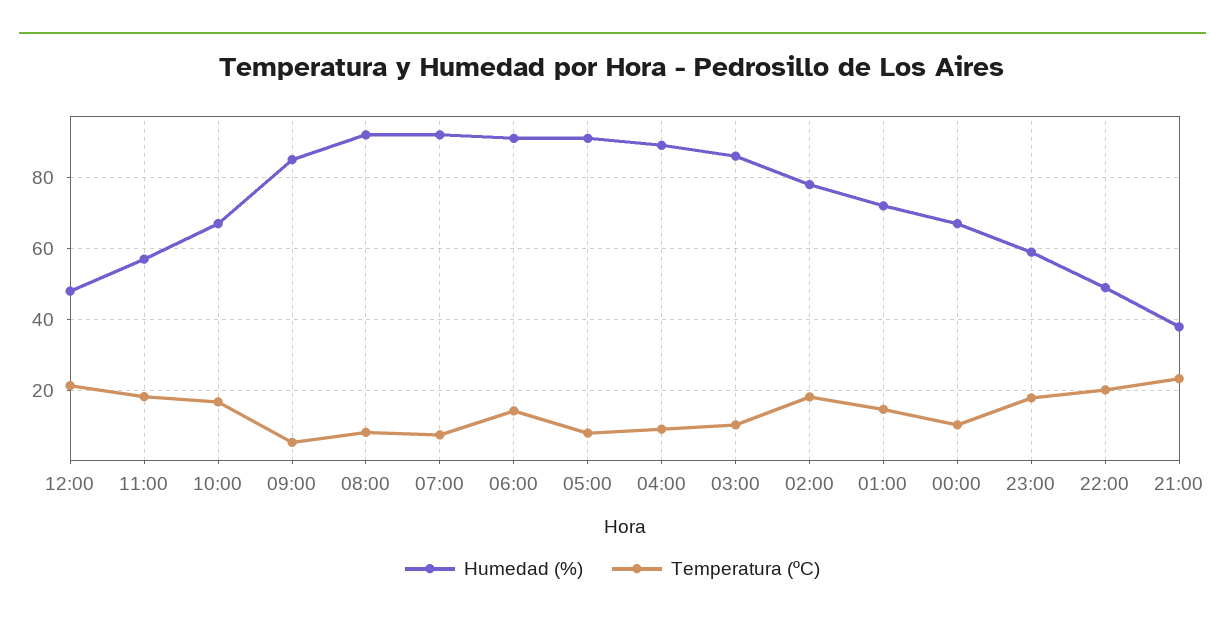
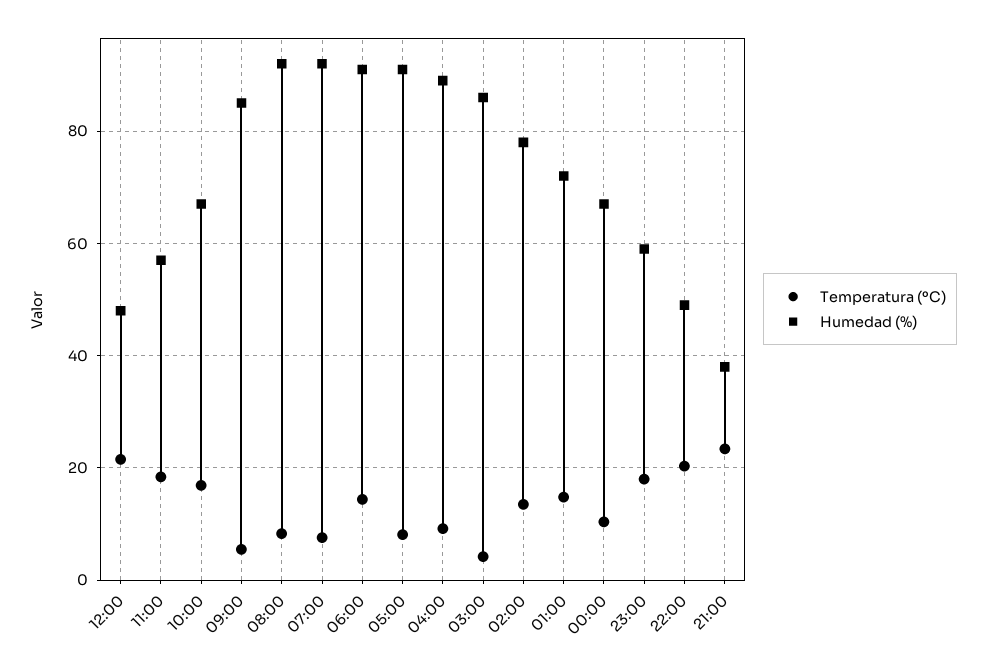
Temperatura (ºC), 03:00: 10 -> 4
Temperatura (ºC), 02:00: 18 -> 14

